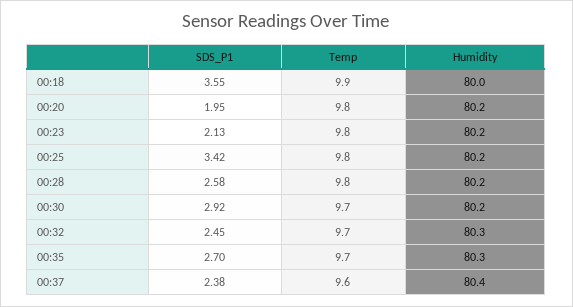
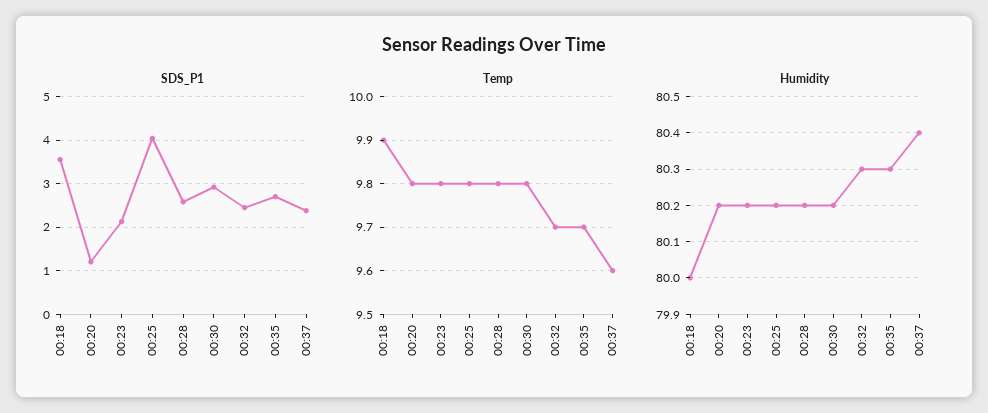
SDS_P1, 00:20: 1.95 -> 1.2
SDS_P1, 00:25: 3.42 -> 4
Temp, 00:30: 9.7 -> 9.8

